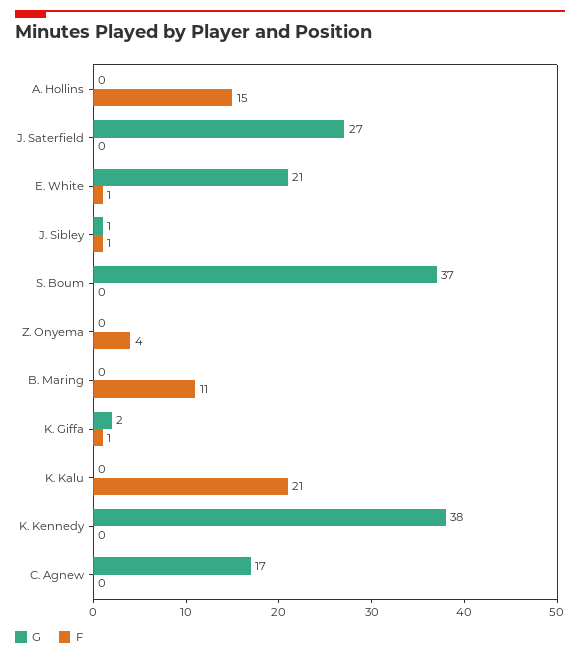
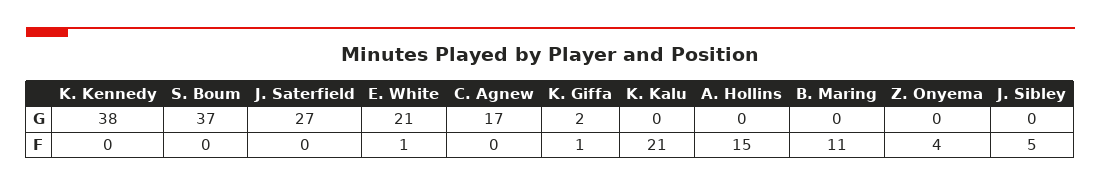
G, J. Sibley: 1 -> 0
F, J. Sibley: 1 -> 5

